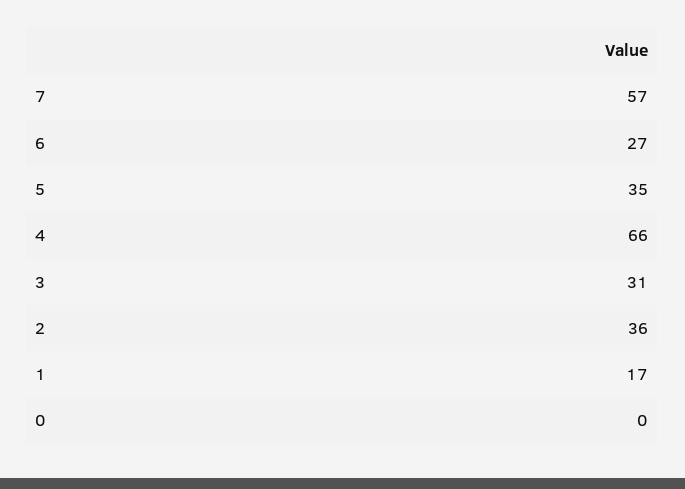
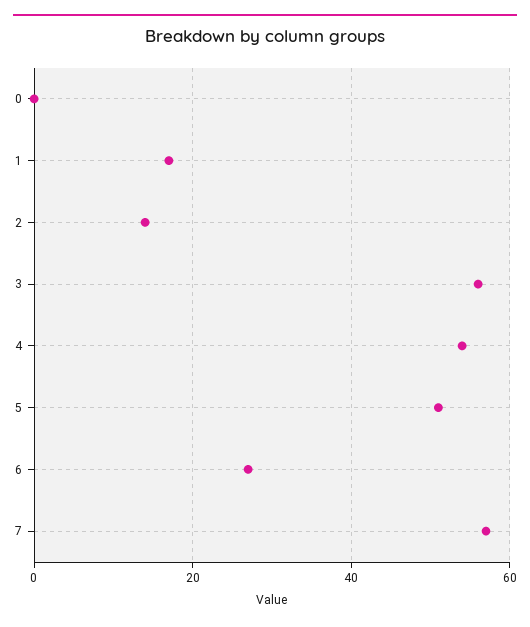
5: 35 -> 50
4: 66 -> 55
3: 31 -> 55
2: 36 -> 15

